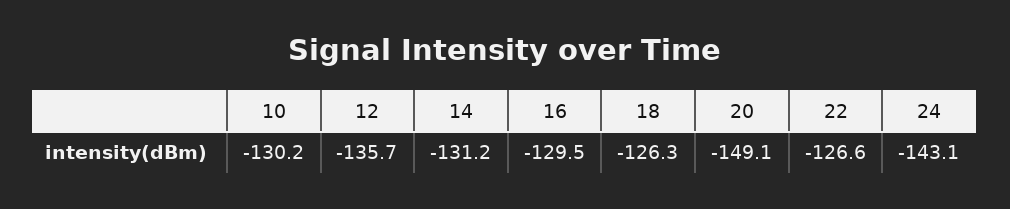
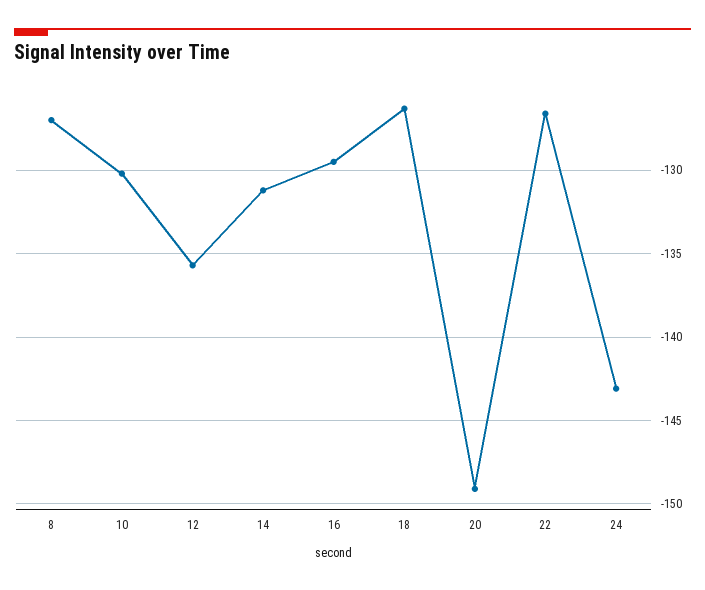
8: none -> -127

